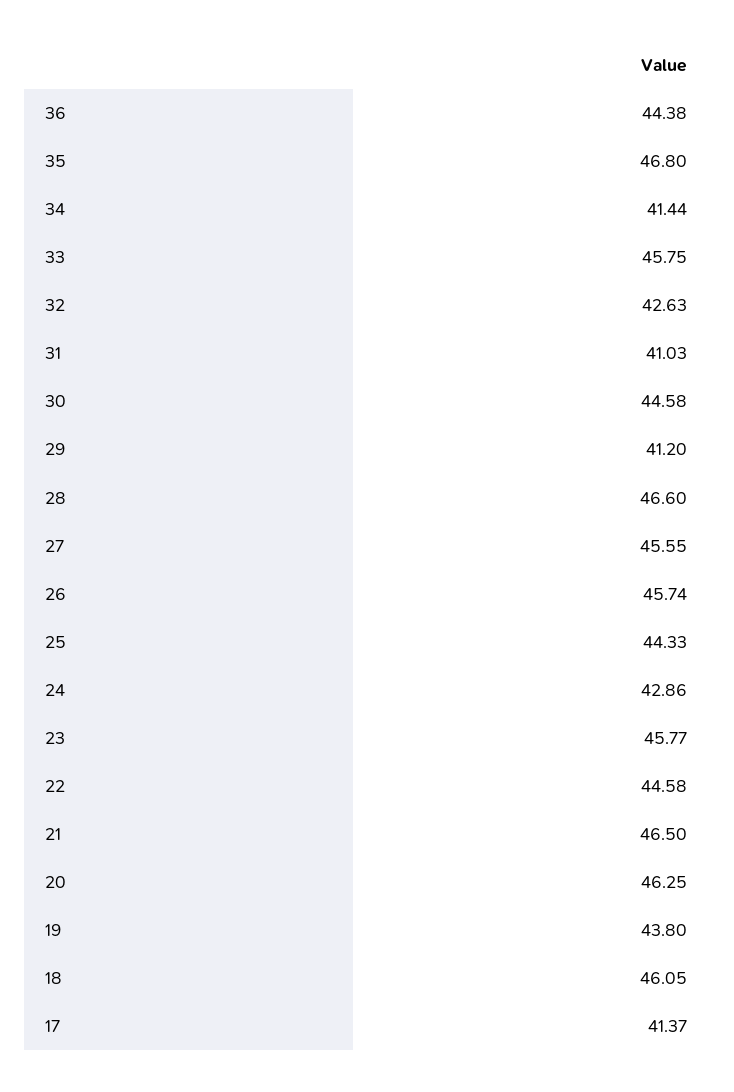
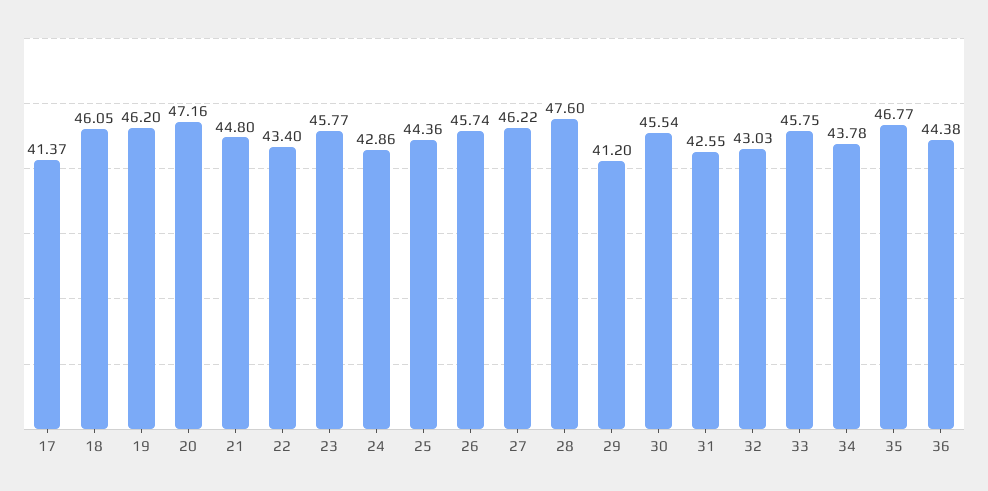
35: 46.8 -> 46.77
34: 41.44 -> 43.78
32: 42.63 -> 43.03
31: 41.03 -> 42.55
30: 44.58 -> 45.54
28: 46.6 -> 47.6
27: 45.55 -> 46.22
25: 44.33 -> 44.36
22: 44.58 -> 43.4
21: 46.5 -> 44.8
20: 46.25 -> 47.16
19: 43.8 -> 46.2

